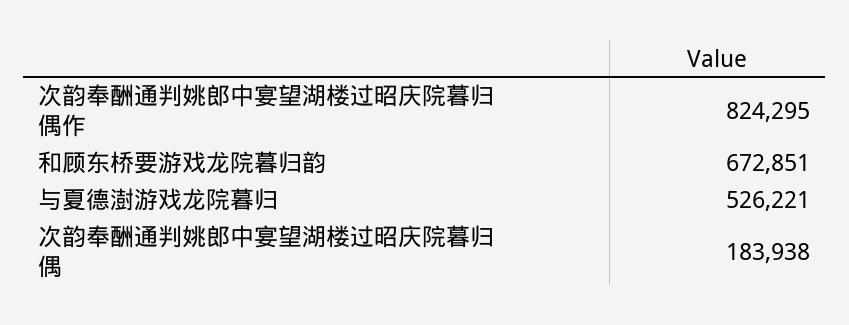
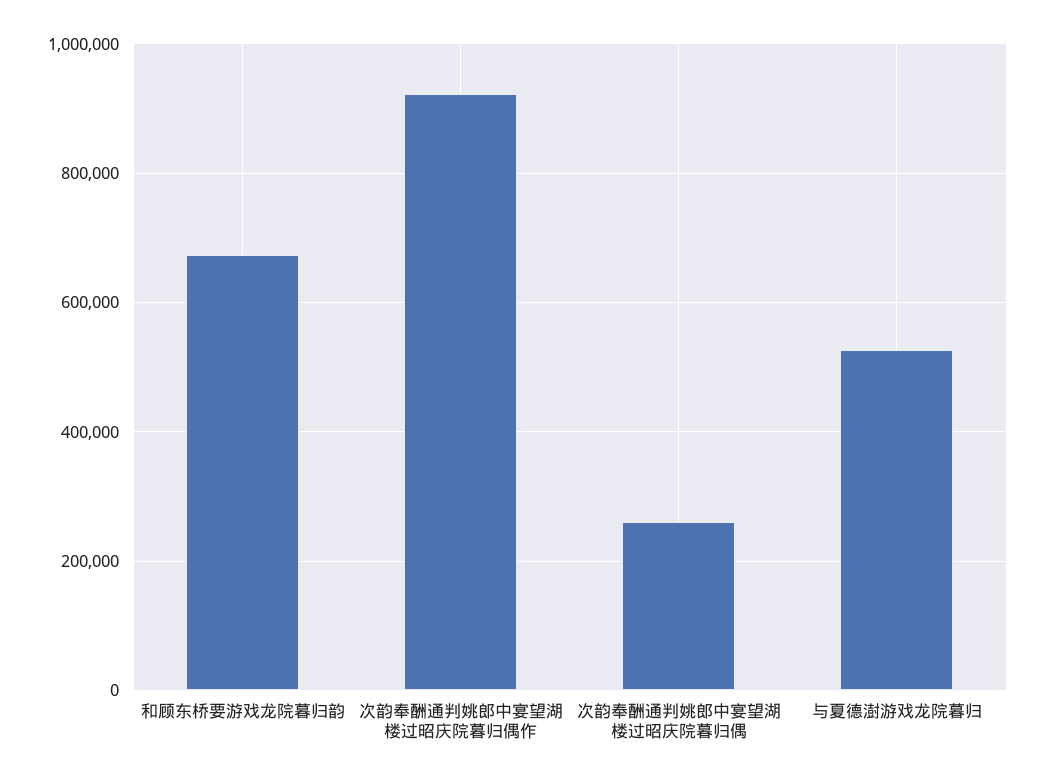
次韵奉酬通判姚郎中宴望湖楼过昭庆院暮归偶作: 824295 -> 920000
次韵奉酬通判姚郎中宴望湖楼过昭庆院暮归偶: 183938 -> 260000

